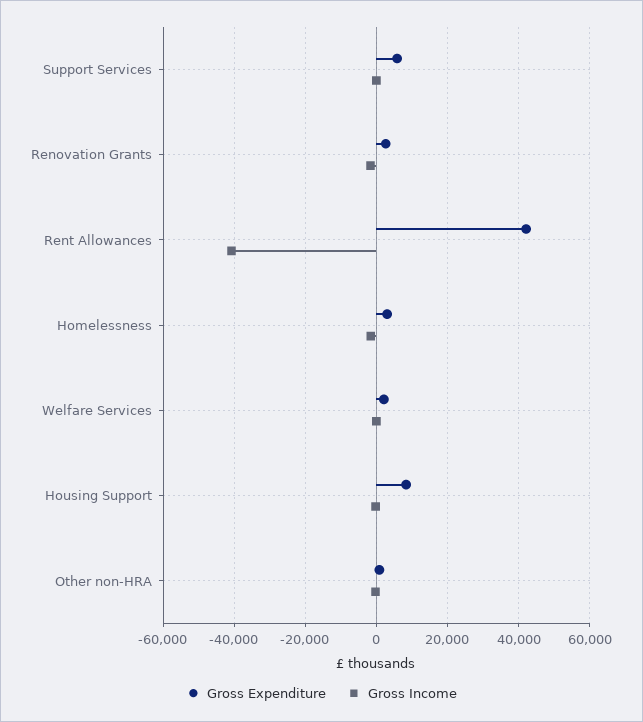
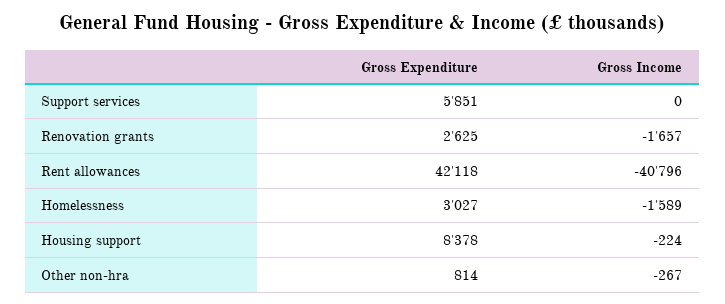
Gross Expenditure, Welfare Services: 2000 -> none
Gross Income, Welfare Services: 0 -> none

